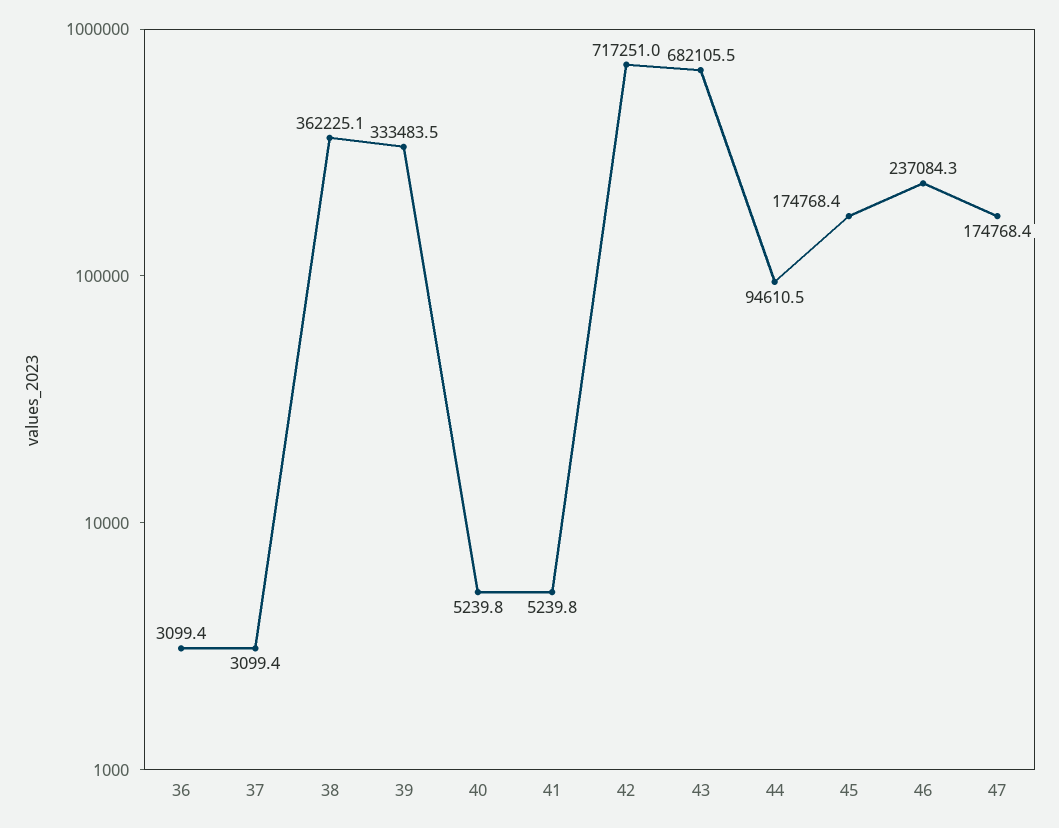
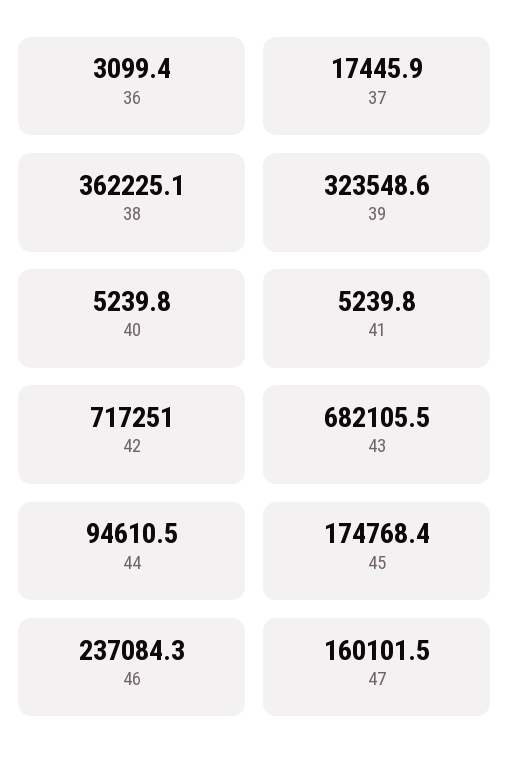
37: 3099.4 -> 17445.9
39: 333483.5 -> 323548.6
47: 174768.4 -> 160101.5

